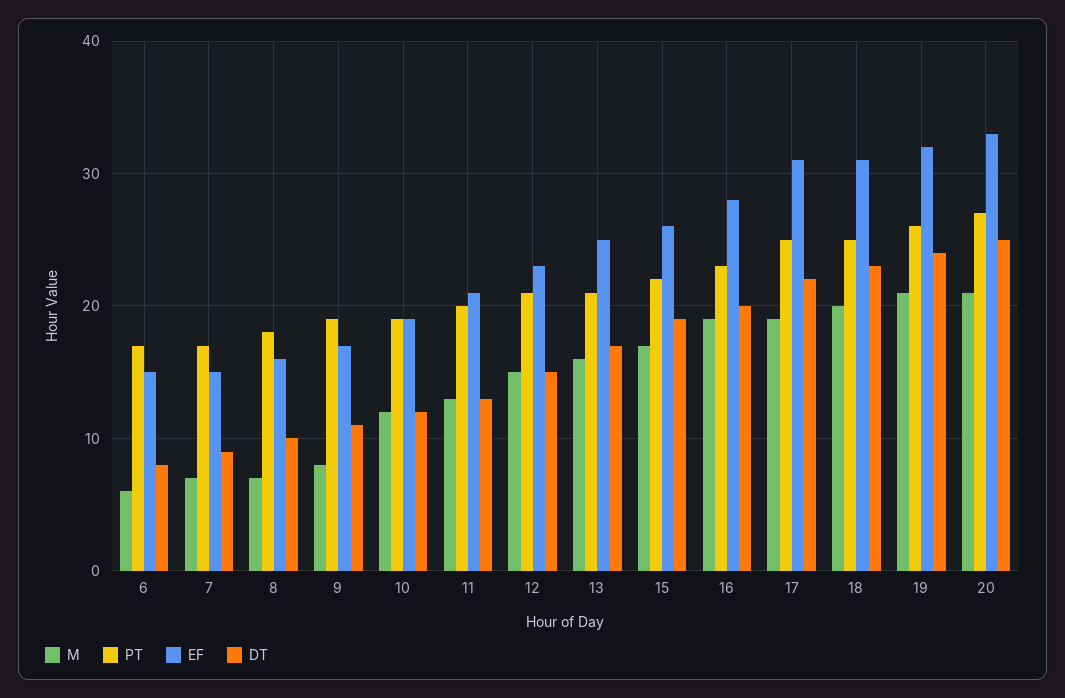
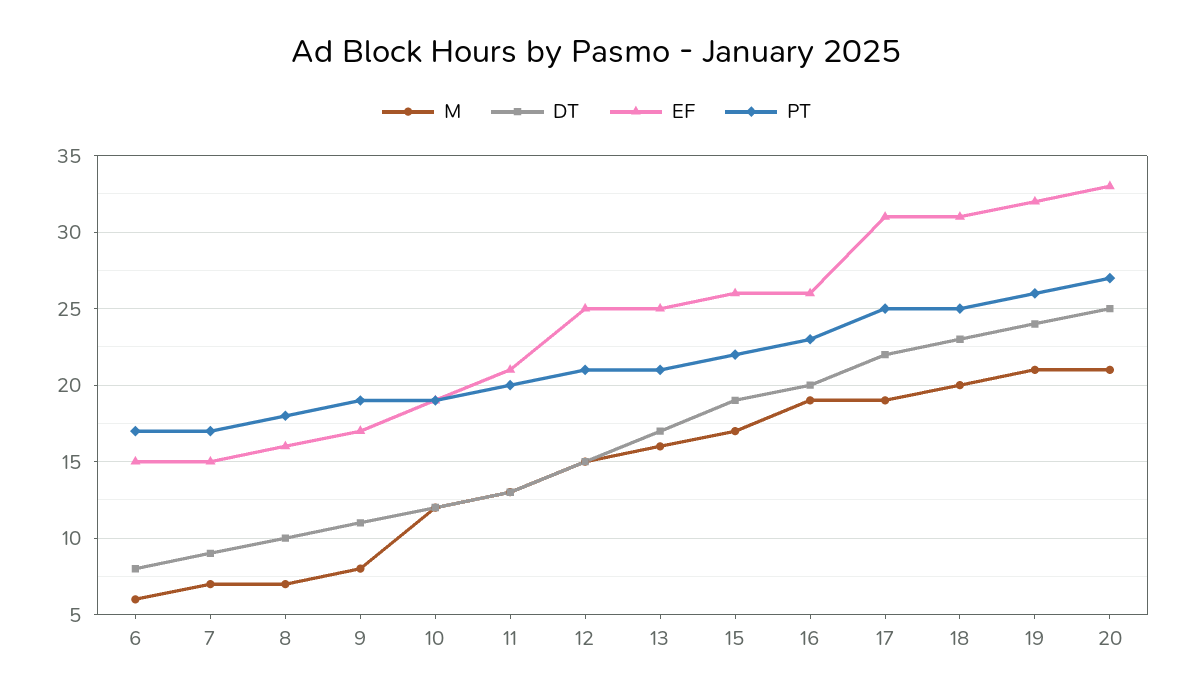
EF, 12: 23 -> 25
EF, 16: 28 -> 26

